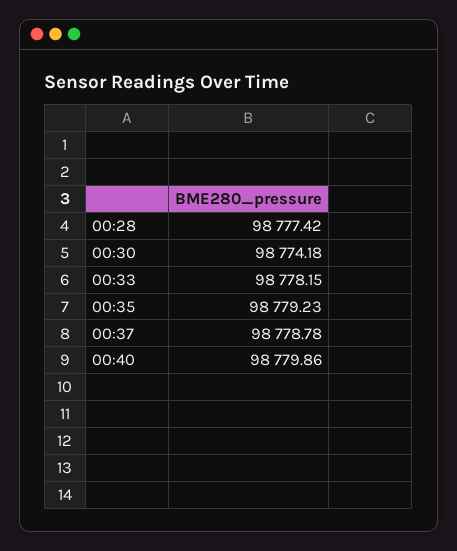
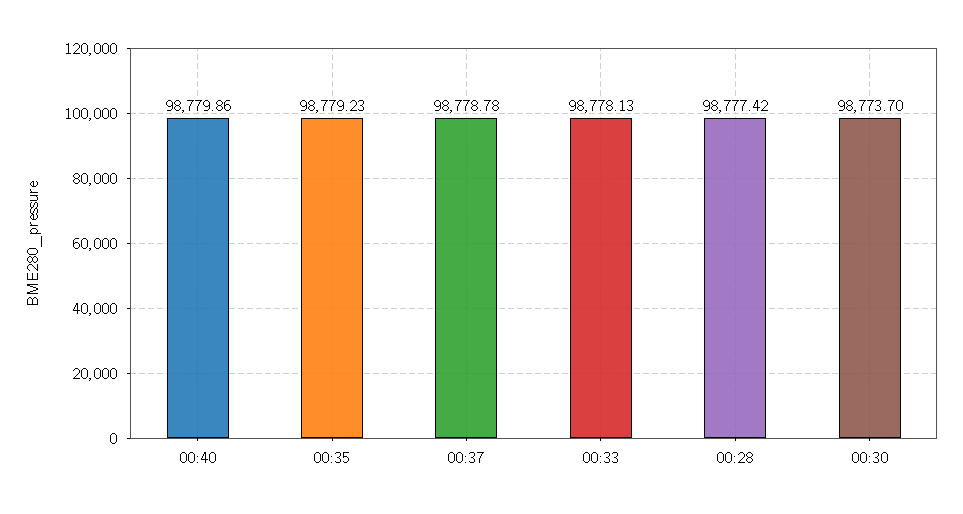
00:30: 98774.18 -> 98773.7
00:33: 98778.15 -> 98778.13

